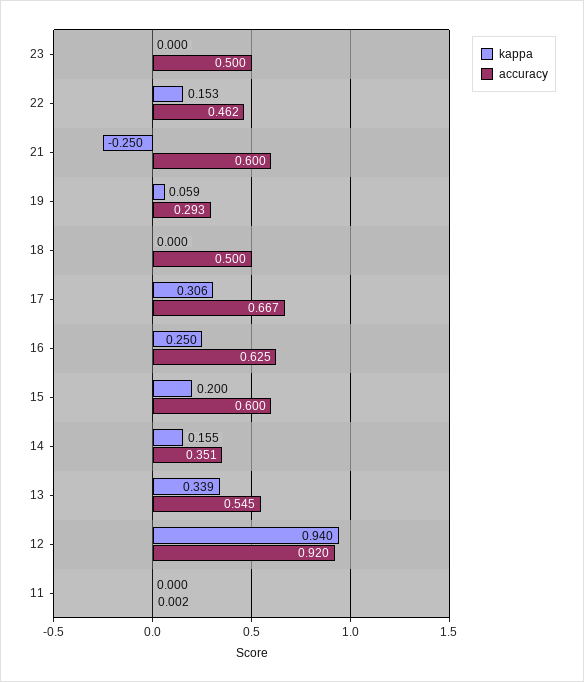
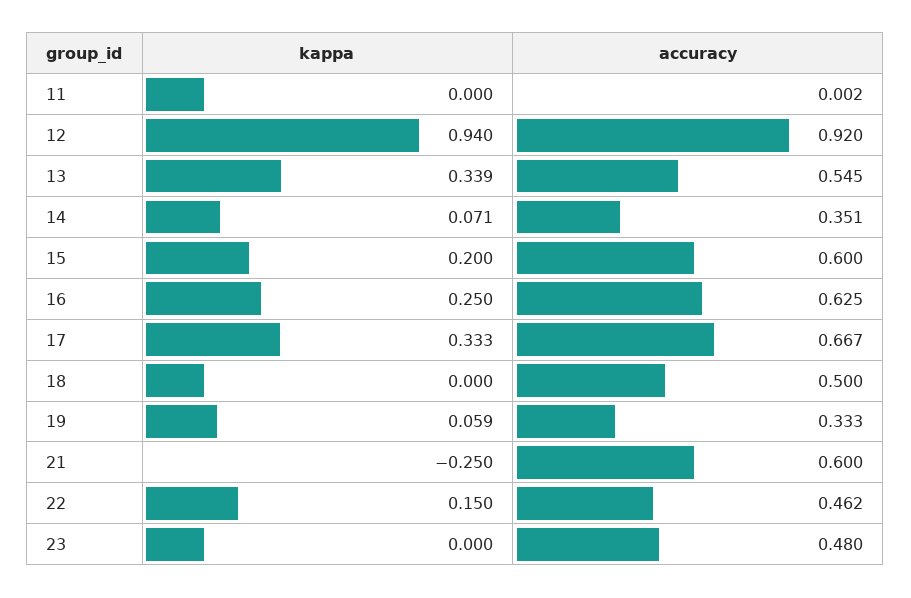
accuracy, 23: 0.5 -> 0.48
kappa, 22: 0.153 -> 0.15
accuracy, 19: 0.293 -> 0.333
kappa, 17: 0.306 -> 0.333
kappa, 14: 0.155 -> 0.071

